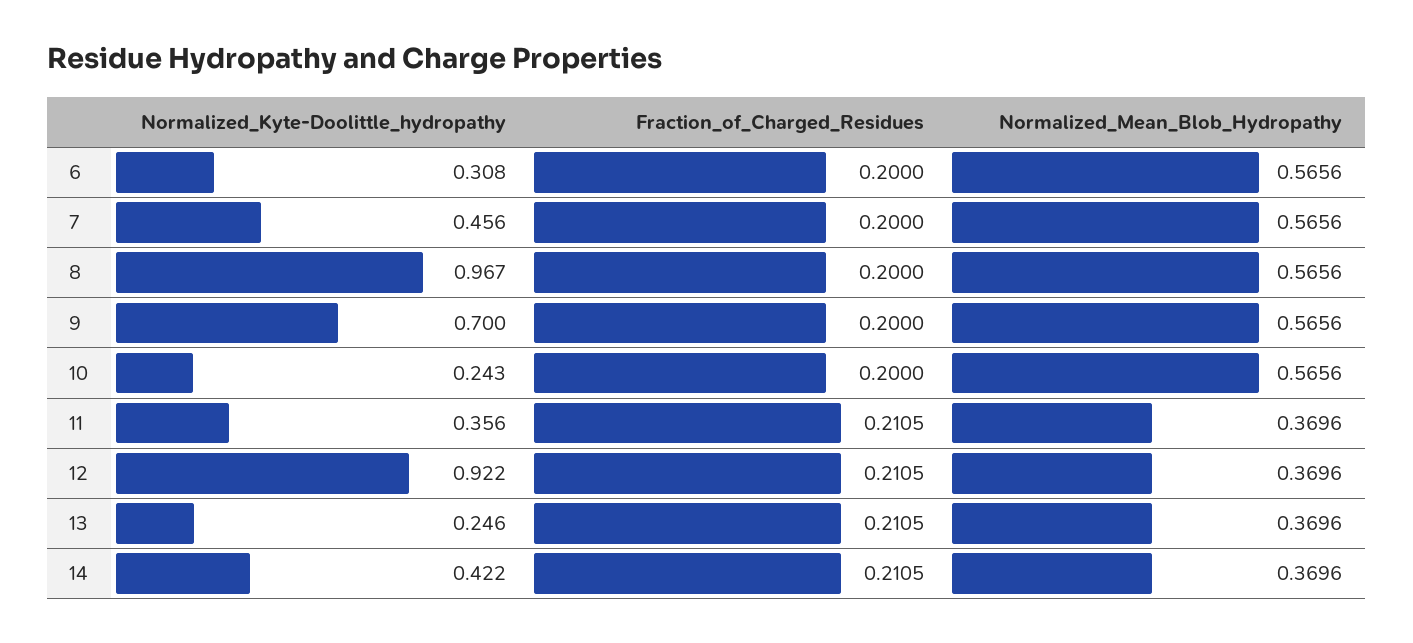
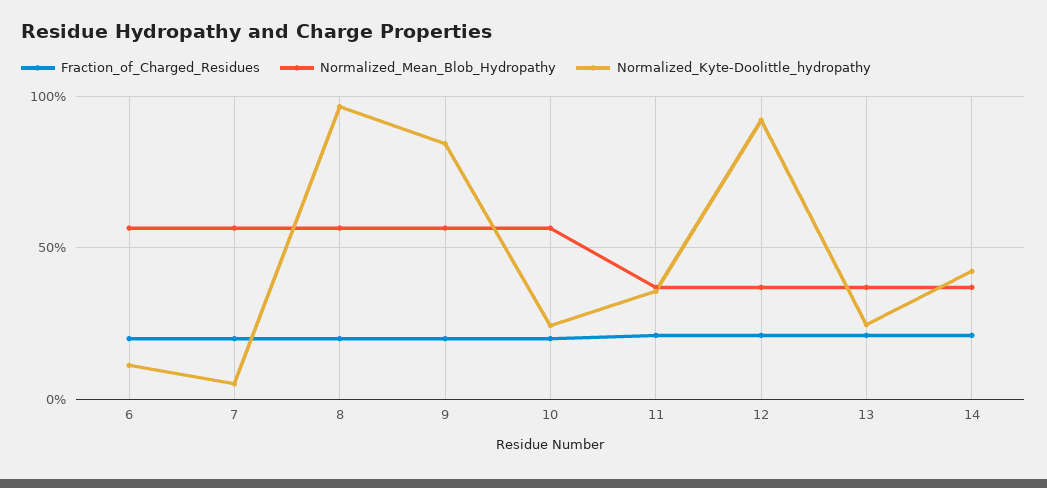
Normalized_Kyte-Doolittle_hydropathy, 6: 0.308 -> 0.1
Normalized_Kyte-Doolittle_hydropathy, 7: 0.456 -> 0.05
Normalized_Kyte-Doolittle_hydropathy, 9: 0.7 -> 0.85

